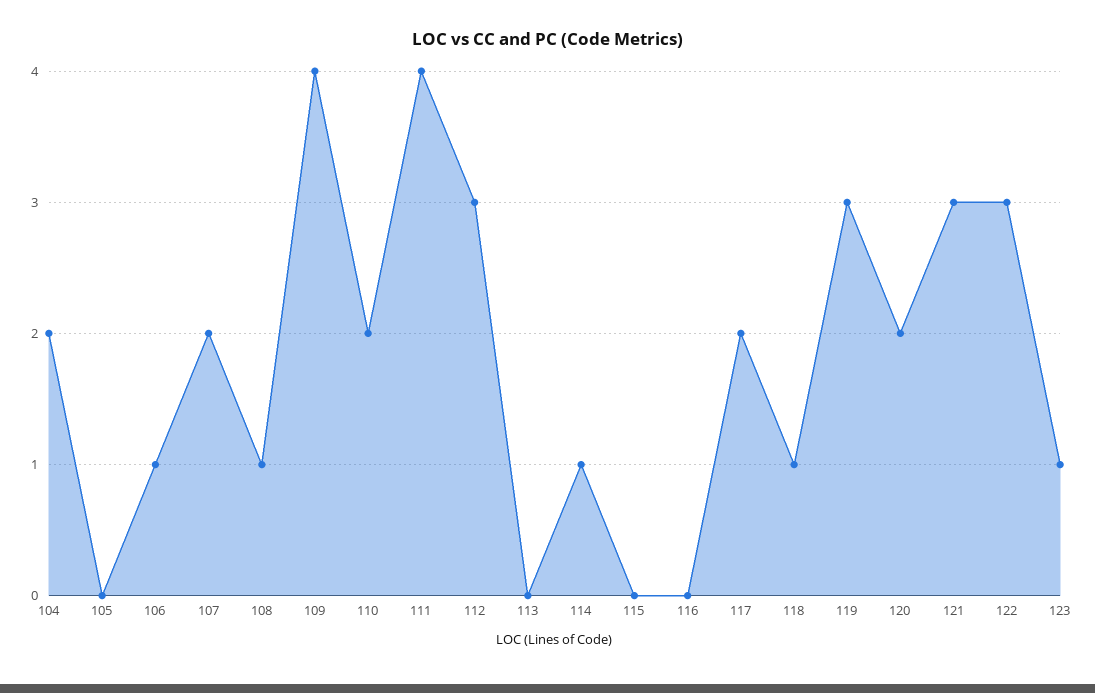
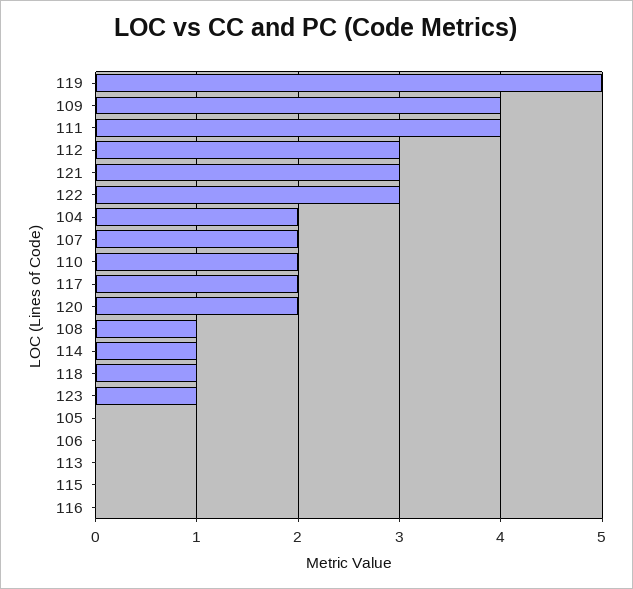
106: 1 -> 0
119: 3 -> 5

